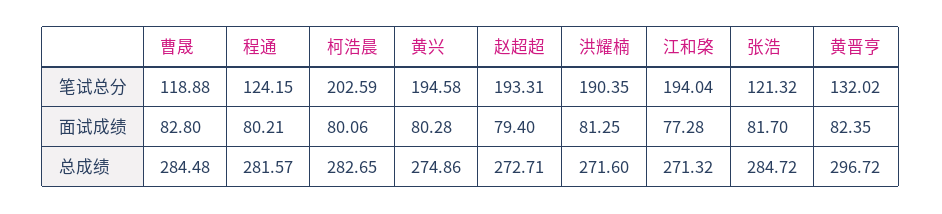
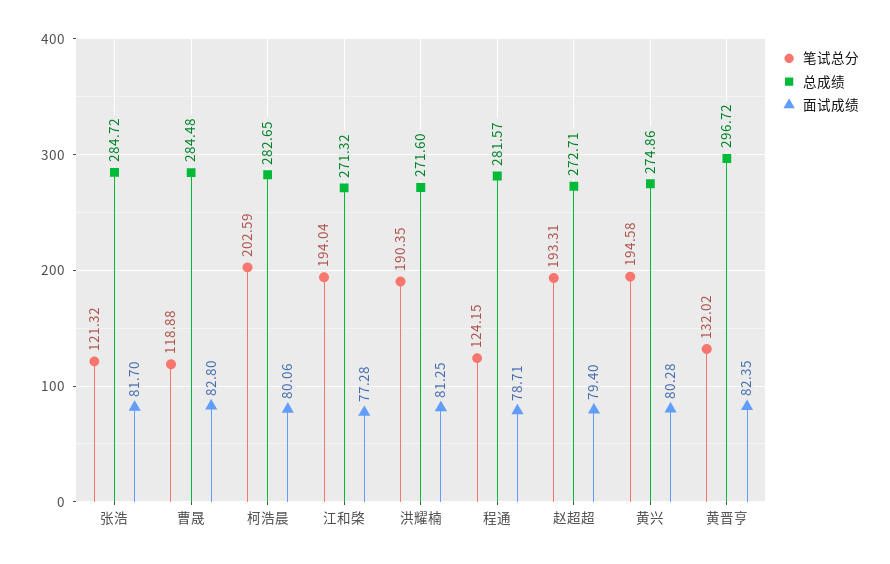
面试成绩, 程通: 80.21 -> 78.71

